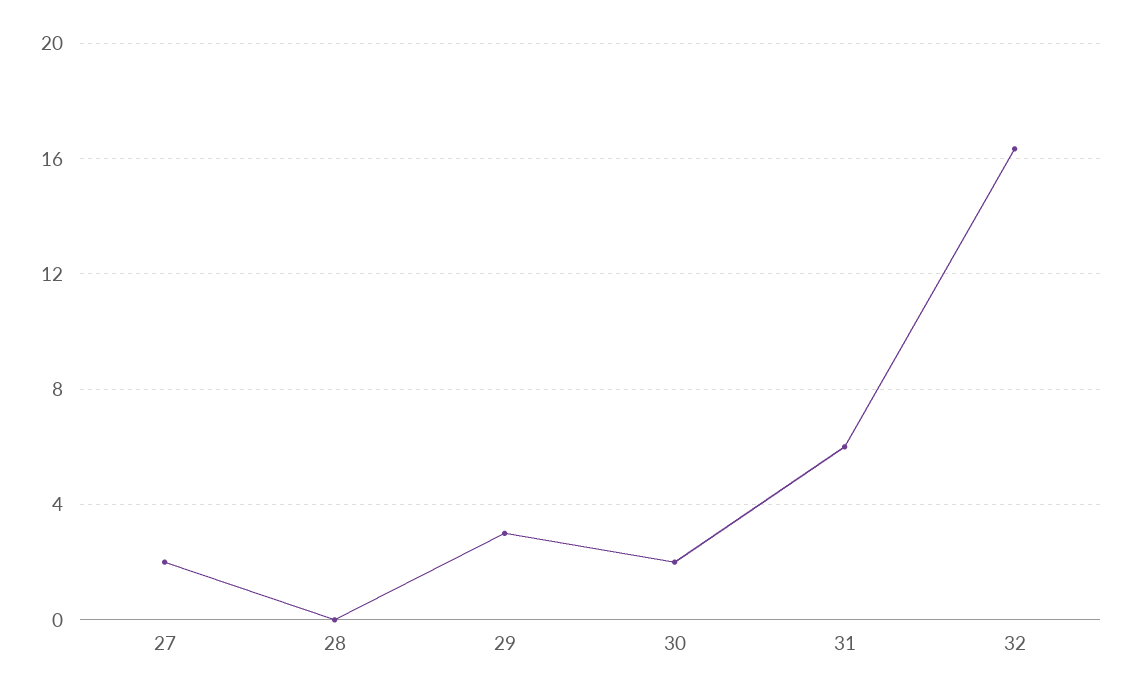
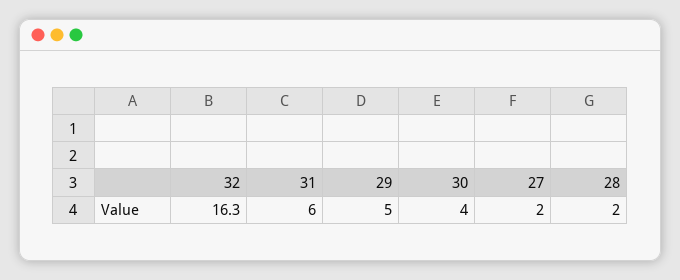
28: 0 -> 2
29: 3 -> 5
30: 2 -> 4

